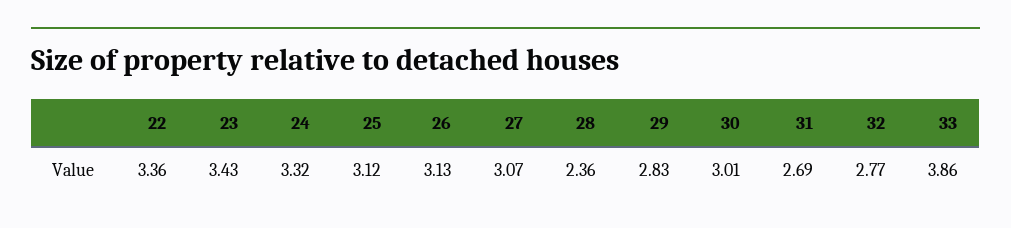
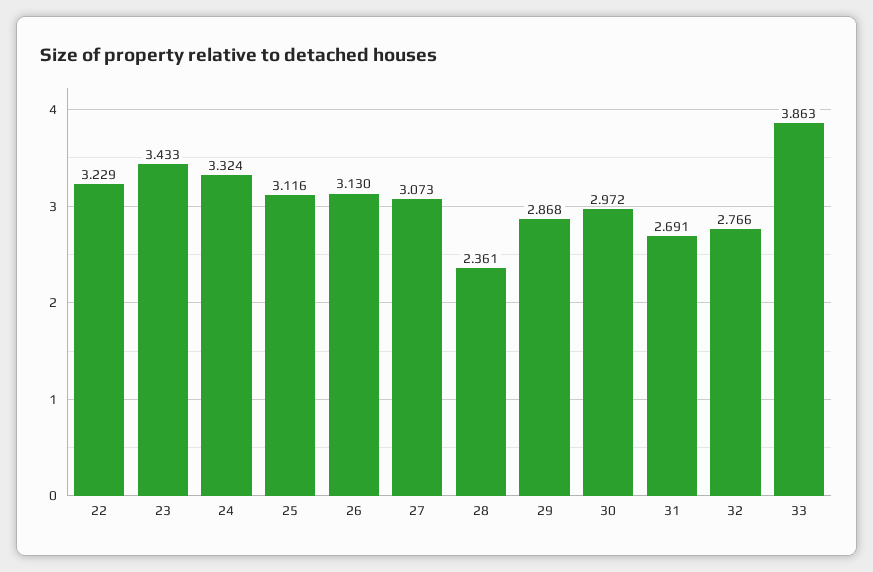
22: 3.36 -> 3.229
29: 2.83 -> 2.868
30: 3.01 -> 2.972

